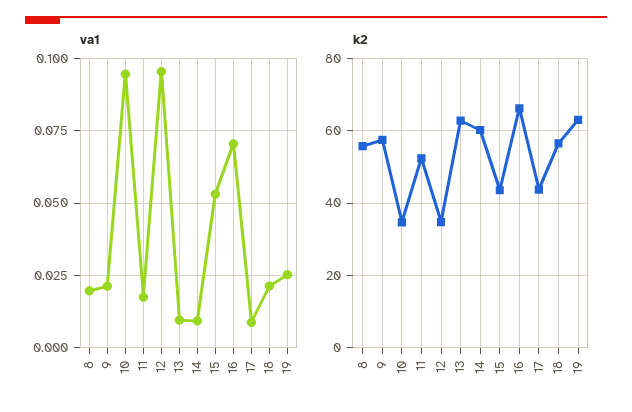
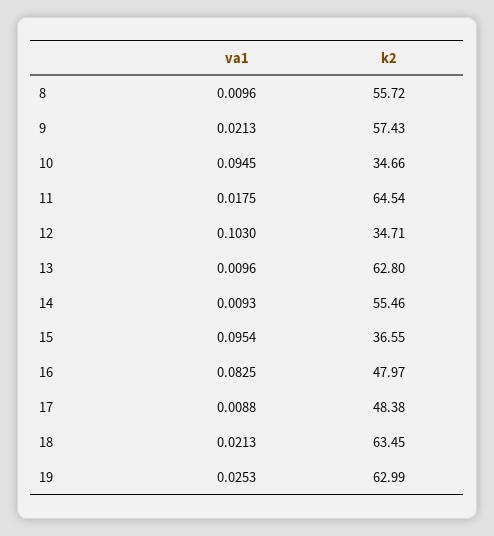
va1, 8: 0.02 -> 0.0096
va1, 12: 0.095 -> 0.103
va1, 15: 0.0525 -> 0.0954
va1, 16: 0.07 -> 0.0825
k2, 11: 52 -> 64.54
k2, 14: 60 -> 55.46
k2, 15: 44 -> 36.55
k2, 16: 66 -> 47.97
k2, 17: 44 -> 48.38
k2, 18: 56 -> 63.45

